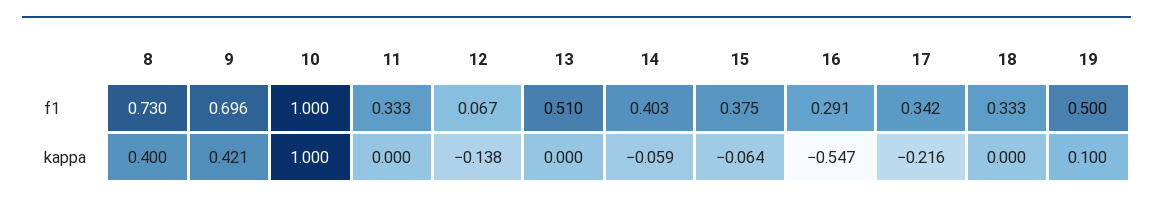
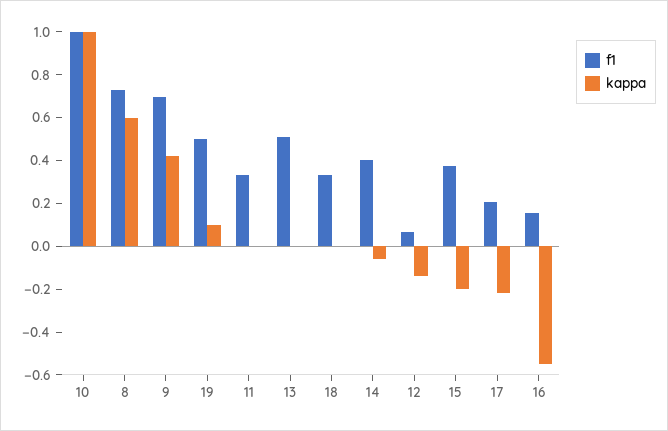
f1, 16: 0.291 -> 0.15
f1, 17: 0.342 -> 0.2
kappa, 8: 0.4 -> 0.6
kappa, 15: -0.064 -> -0.2

